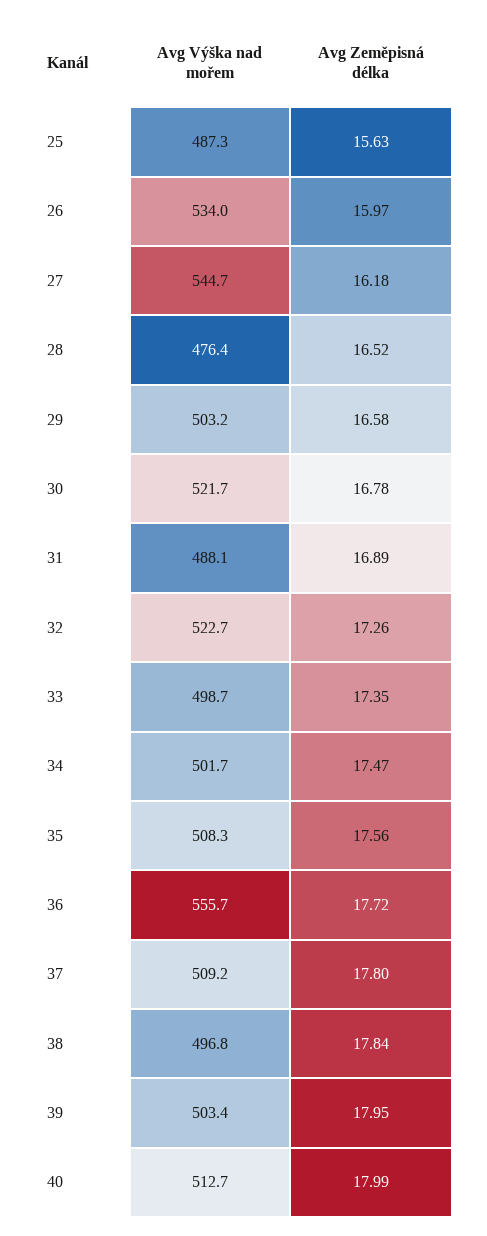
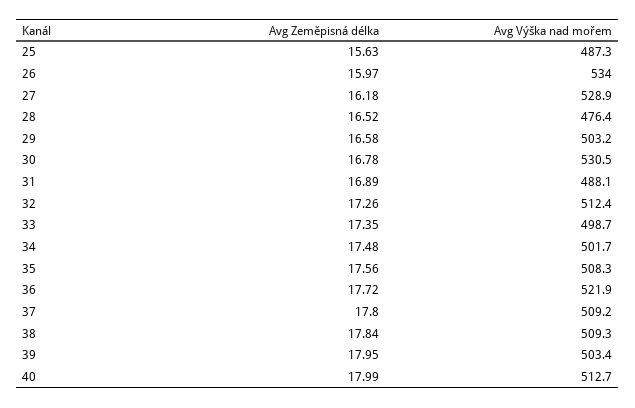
Avg Výška nad mořem, 27: 544.7 -> 528.9
Avg Výška nad mořem, 30: 521.7 -> 530.5
Avg Výška nad mořem, 32: 522.7 -> 512.4
Avg Zeměpisná délka, 34: 17.47 -> 17.48
Avg Výška nad mořem, 36: 555.7 -> 521.9
Avg Výška nad mořem, 38: 496.8 -> 509.3

